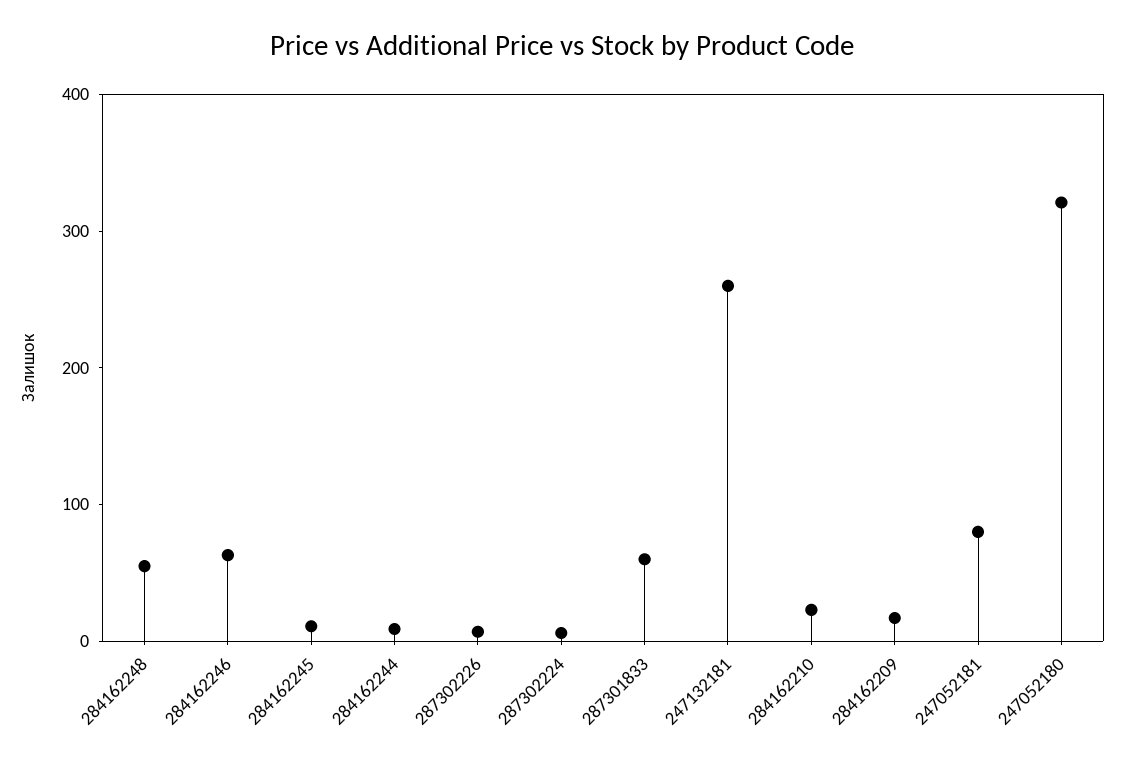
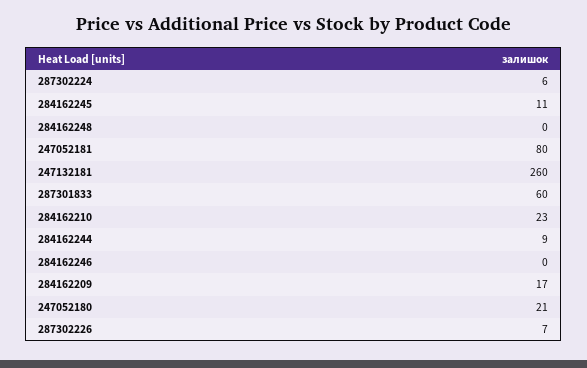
284162248: 60 -> 0
284162246: 60 -> 0
247052180: 320 -> 21

